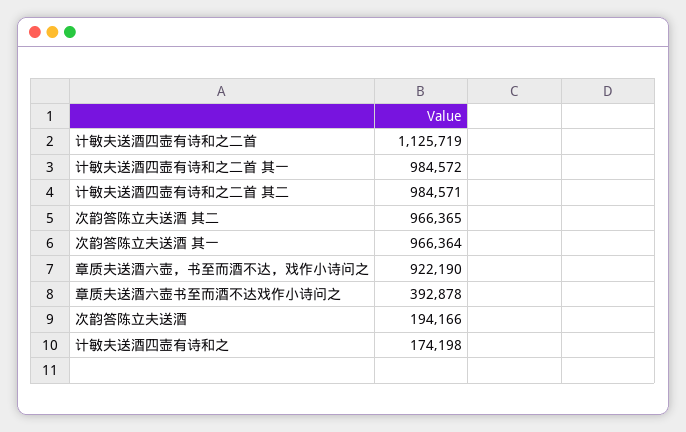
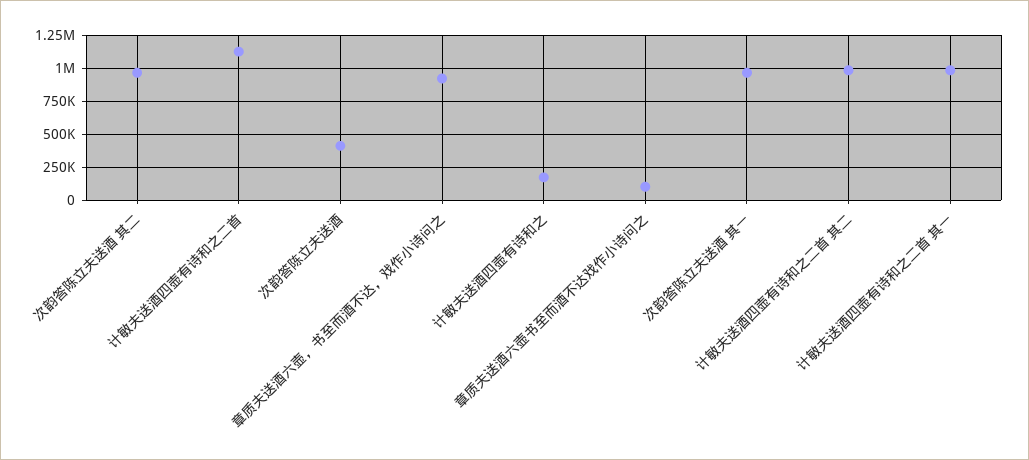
章质夫送酒六壶书至而酒不达戏作小诗问之: 392878 -> 100000
次韵答陈立夫送酒: 194166 -> 400000

